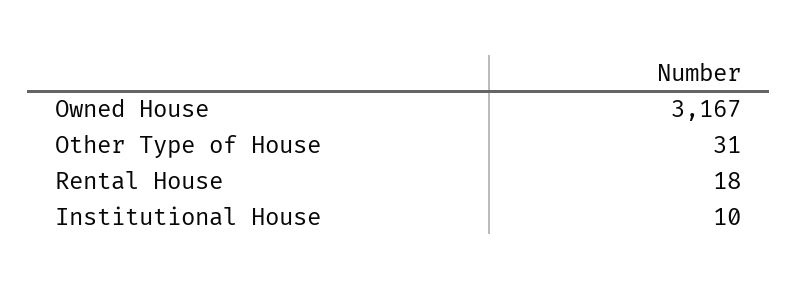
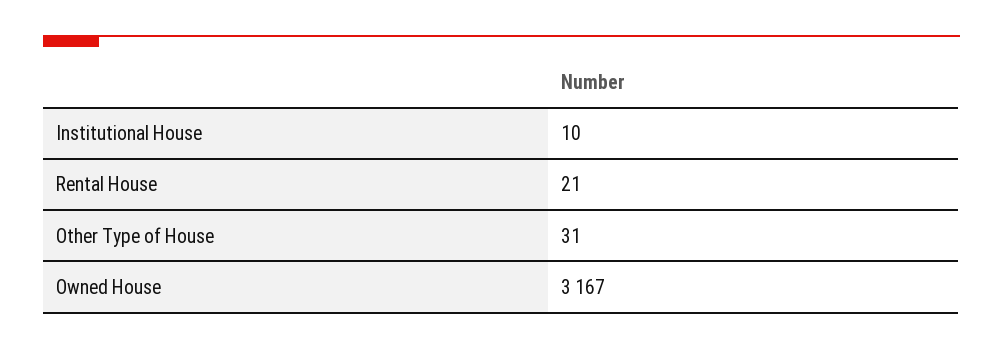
Rental House: 18 -> 21

